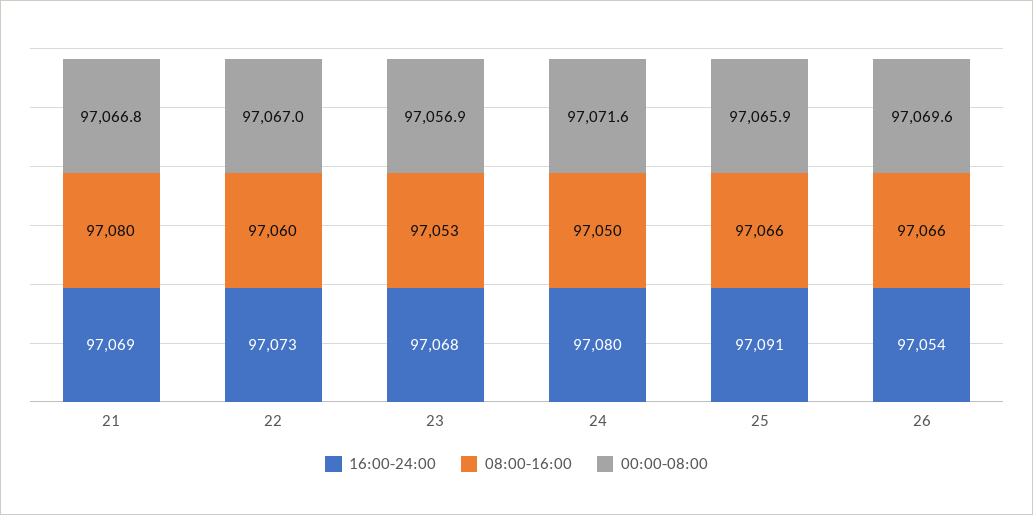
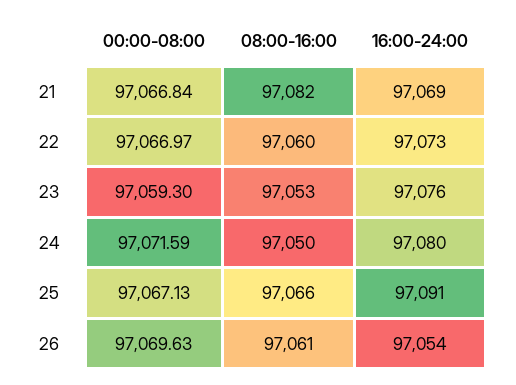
08:00-16:00, 21: 97080 -> 97082
16:00-24:00, 23: 97068 -> 97076
00:00-08:00, 23: 97056.9 -> 97059.3
00:00-08:00, 25: 97065.9 -> 97067.13
08:00-16:00, 26: 97066 -> 97061

